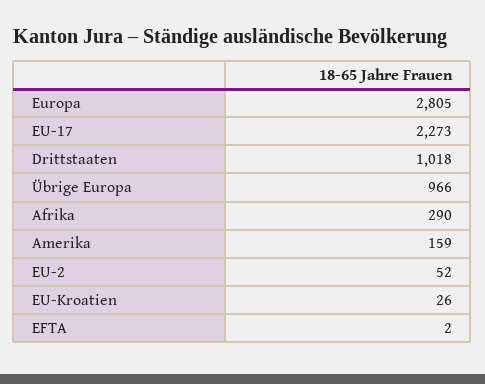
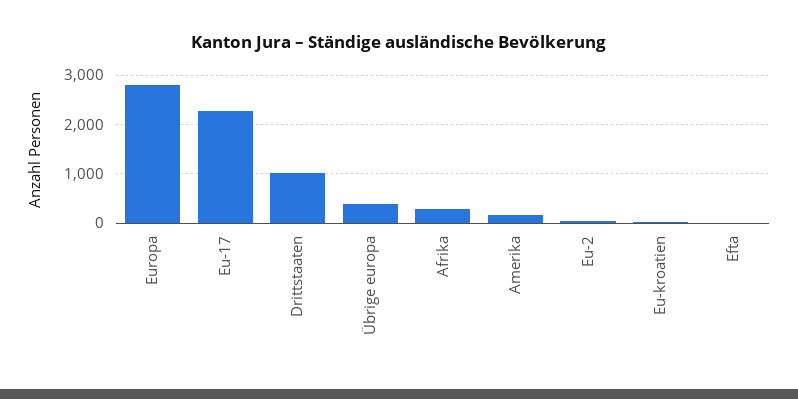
Übrige Europa: 966 -> 400

